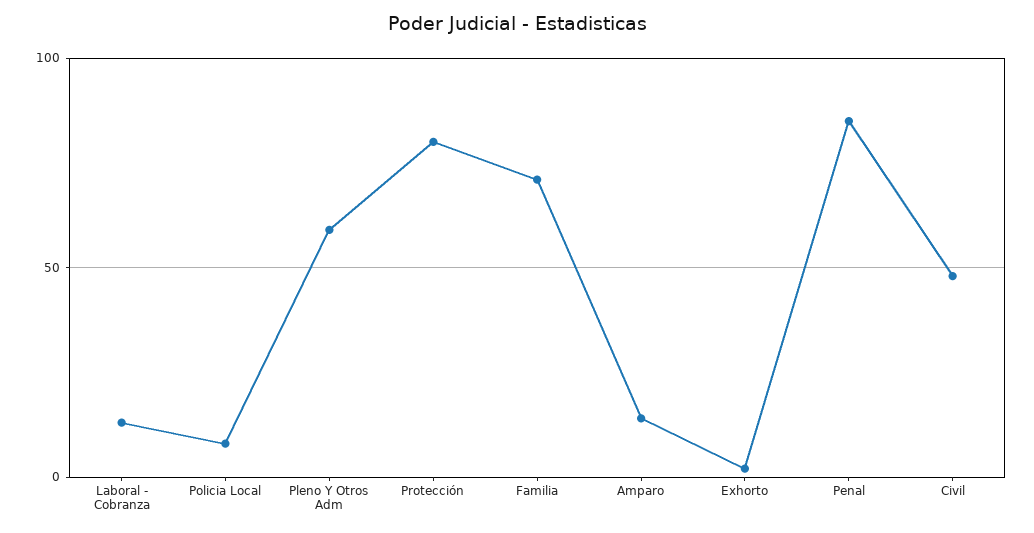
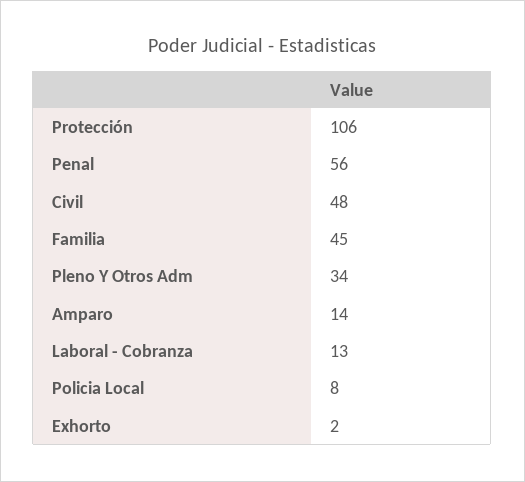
Pleno Y Otros Adm: 60 -> 34
Protección: 80 -> 106
Familia: 70 -> 45
Penal: 85 -> 56

